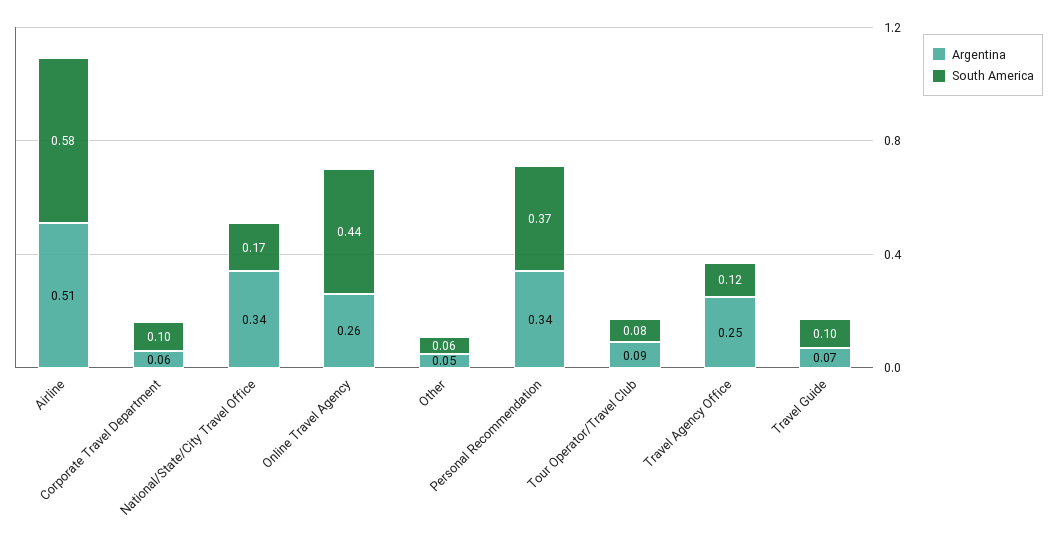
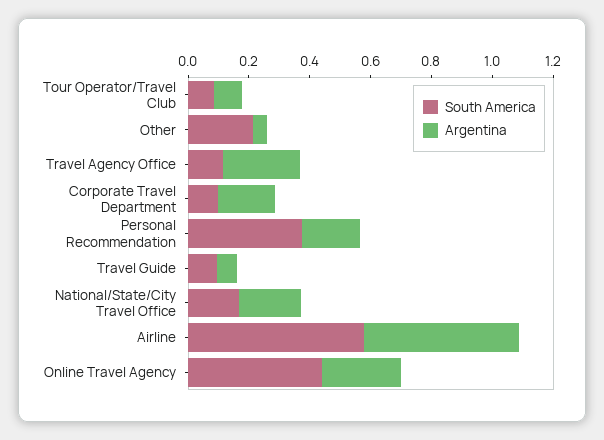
Argentina, Corporate Travel Department: 0.06 -> 0.2
Argentina, National/State/City Travel Office: 0.34 -> 0.2
South America, Other: 0.06 -> 0.2
Argentina, Personal Recommendation: 0.34 -> 0.2

